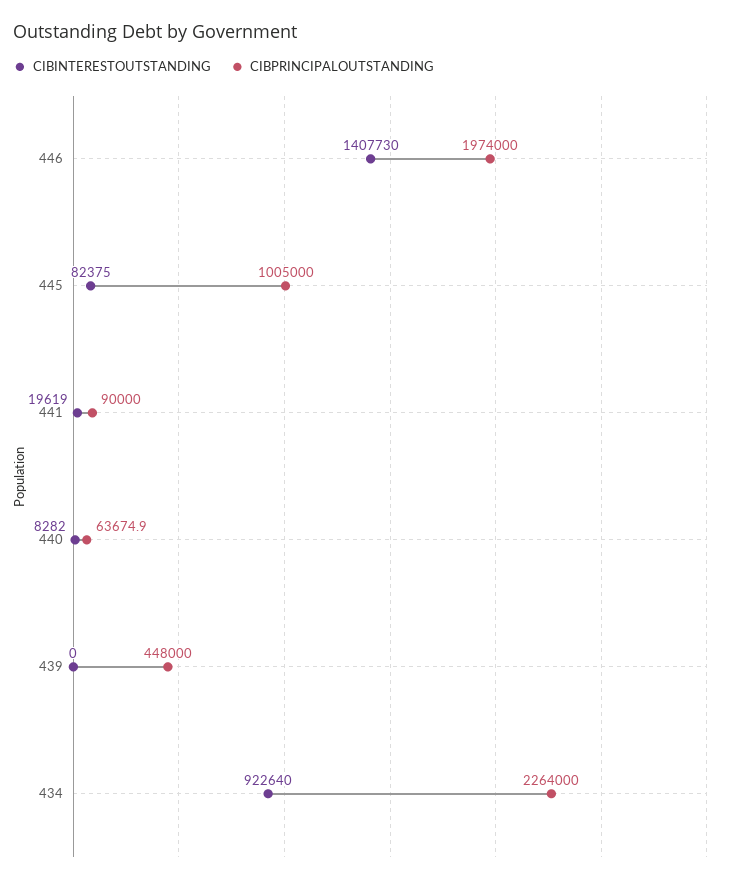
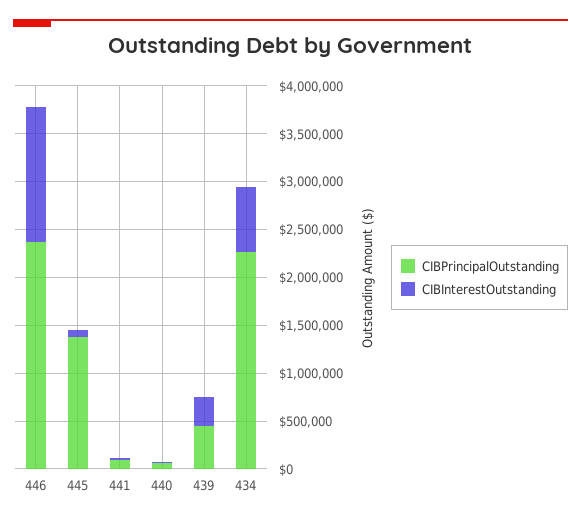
CIBPRINCIPALOUTSTANDING, 446: 1974000 -> 2400000
CIBPRINCIPALOUTSTANDING, 445: 1005000 -> 1400000
CIBINTERESTOUTSTANDING, 439: 0 -> 300000
CIBINTERESTOUTSTANDING, 434: 922640 -> 700000

